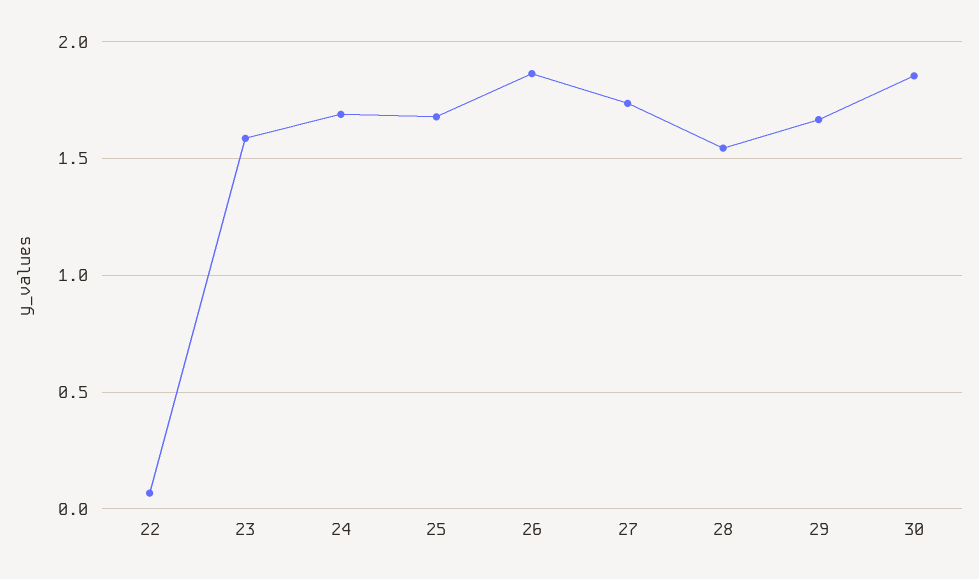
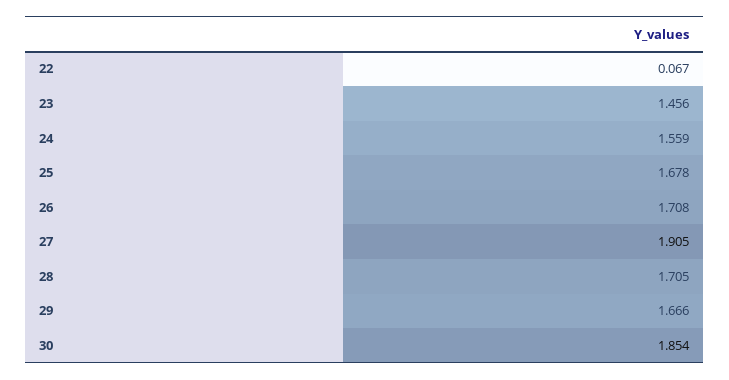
23: 1.6 -> 1.456
24: 1.7 -> 1.559
26: 1.85 -> 1.708
27: 1.75 -> 1.905
28: 1.55 -> 1.705

